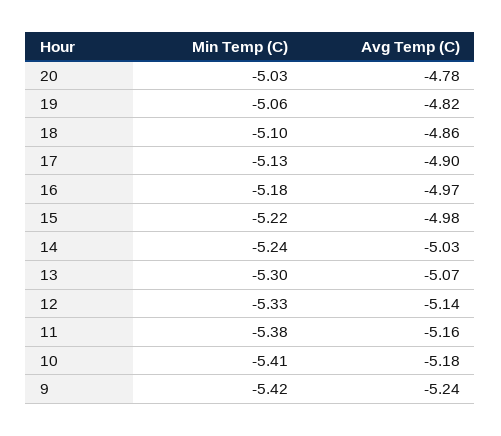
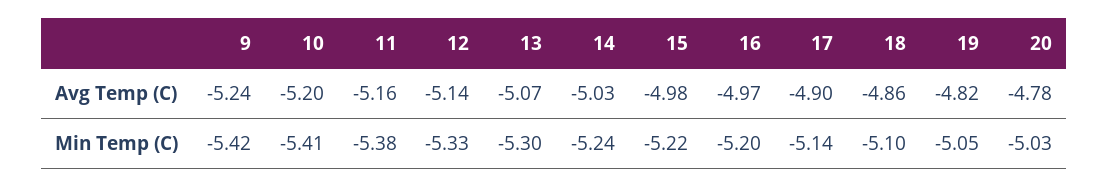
Min Temp (C), 19: -5.06 -> -5.05
Min Temp (C), 17: -5.13 -> -5.14
Min Temp (C), 16: -5.18 -> -5.2
Avg Temp (C), 10: -5.18 -> -5.2

